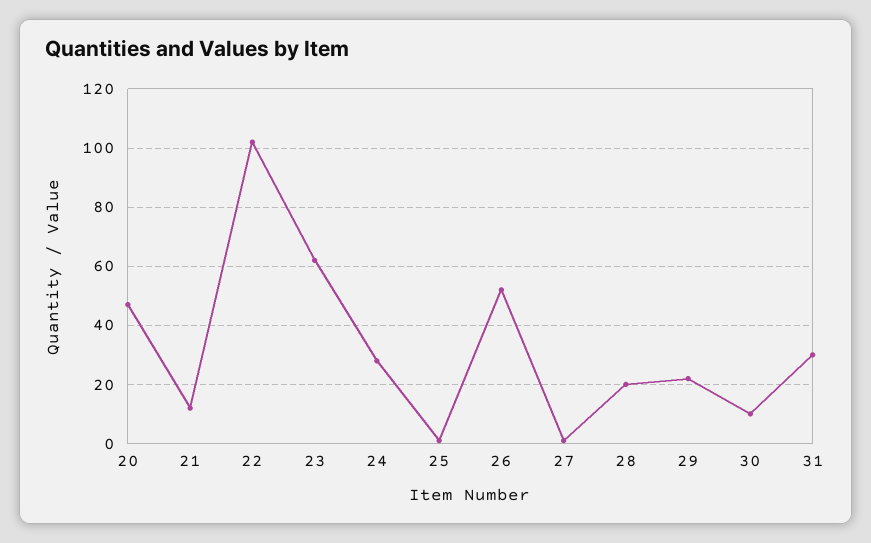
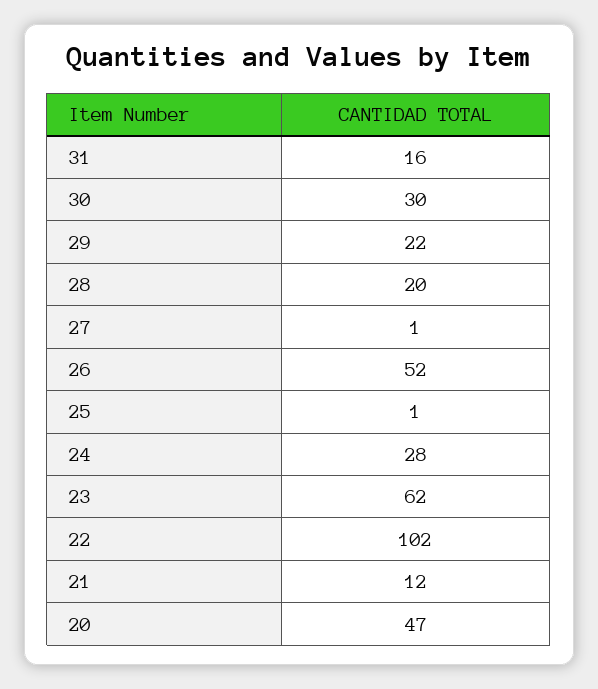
30: 10 -> 30
31: 30 -> 16

